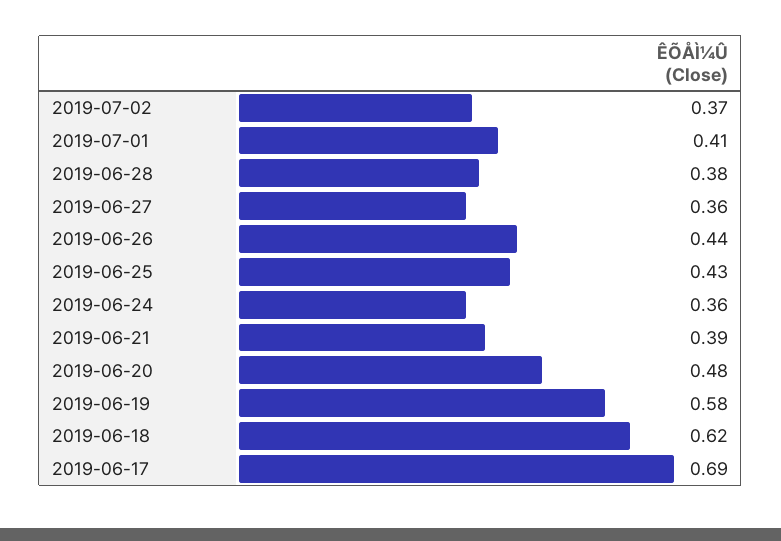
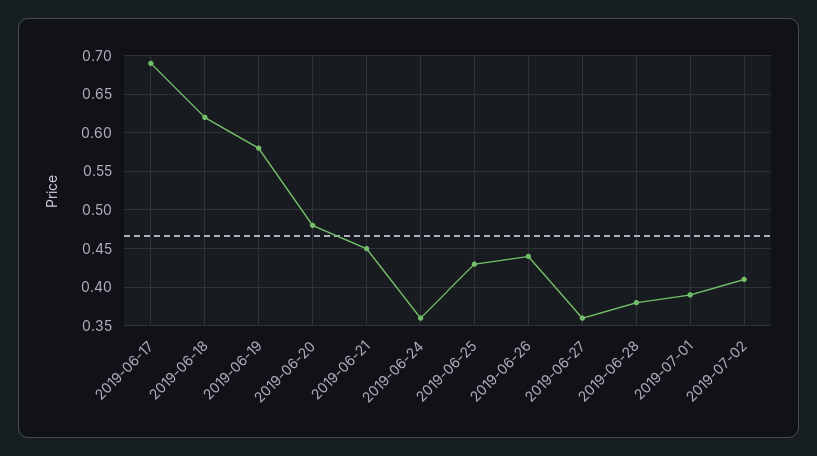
2019-07-02: 0.37 -> 0.41
2019-07-01: 0.41 -> 0.39
2019-06-21: 0.39 -> 0.45

